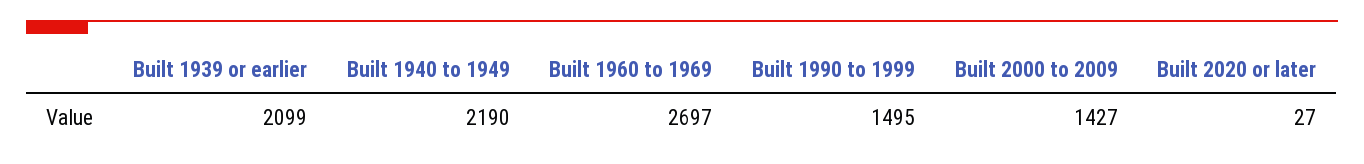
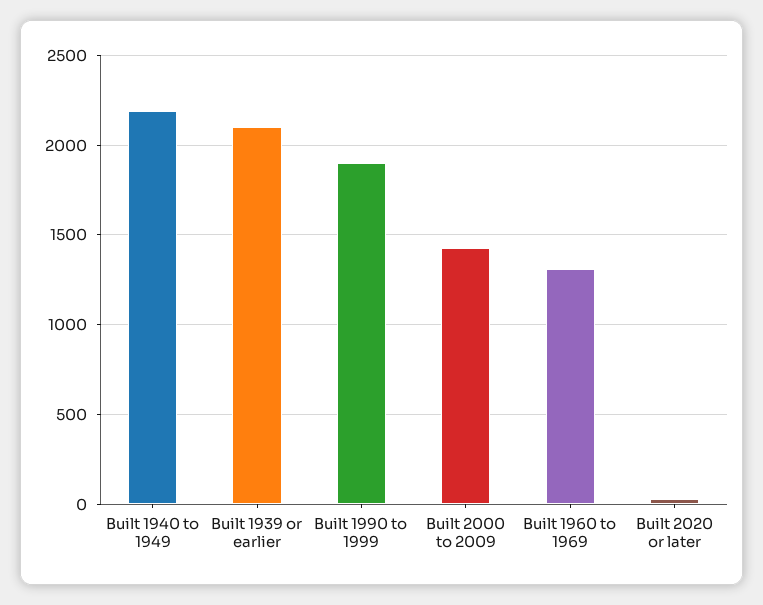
Built 1960 to 1969: 2697 -> 1300
Built 1990 to 1999: 1495 -> 1900

